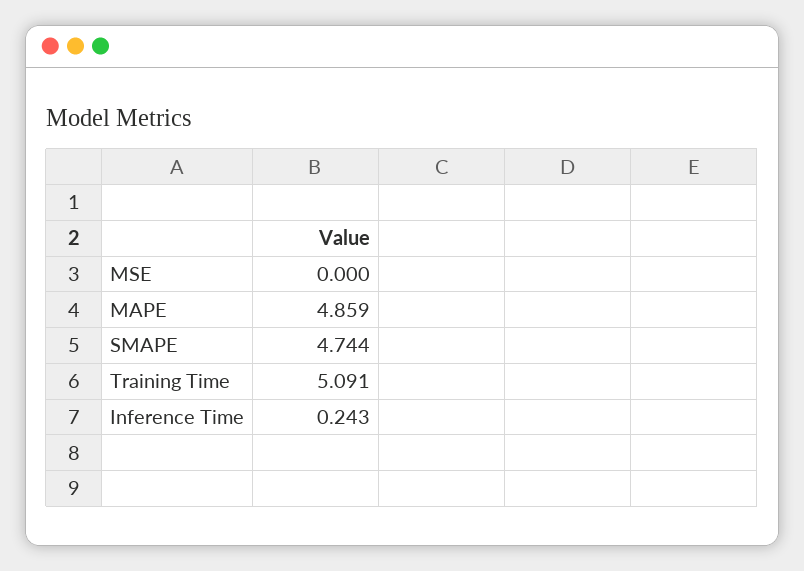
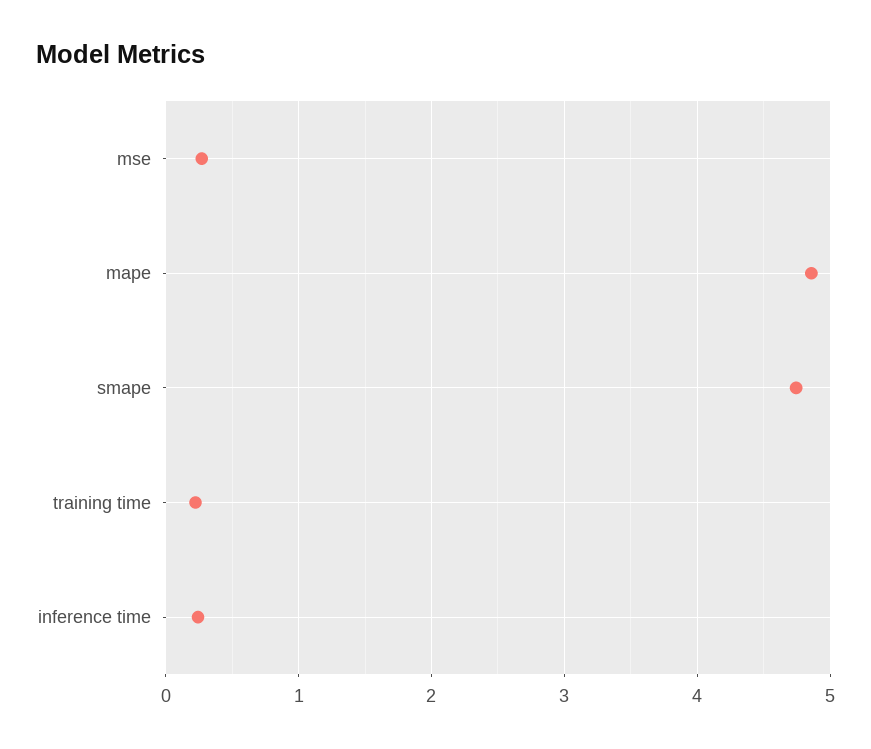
MSE: 0 -> 0.3
Training Time: 5.091 -> 0.2

